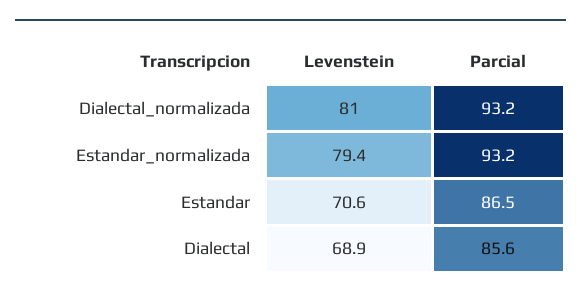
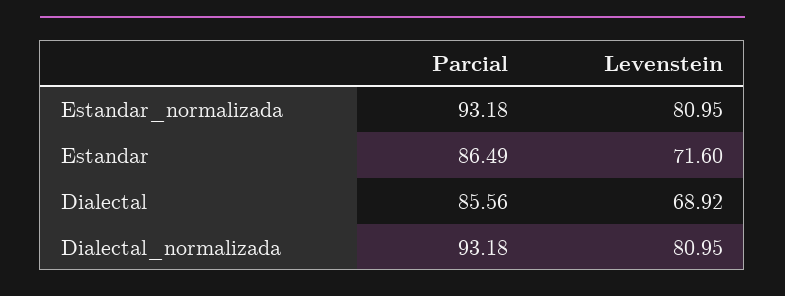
Levenstein, Estandar_normalizada: 79.4 -> 80.95
Levenstein, Estandar: 70.6 -> 71.6

